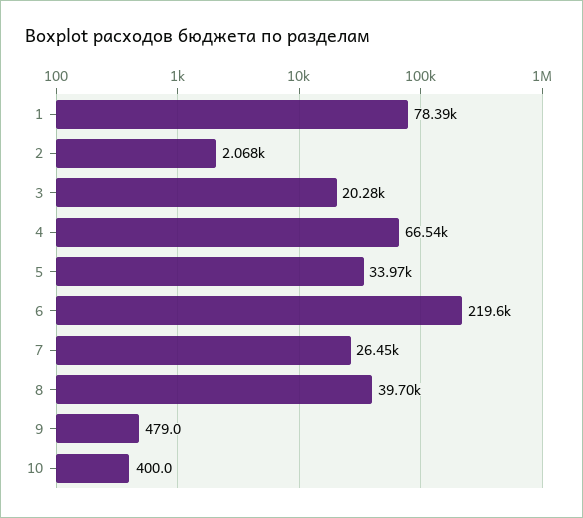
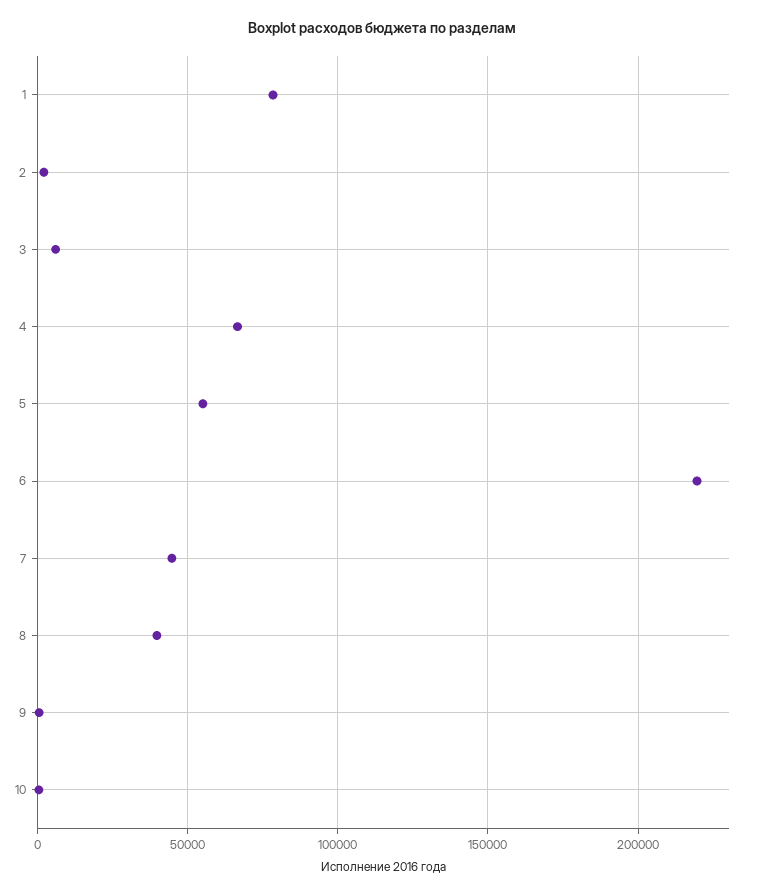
3: 20280 -> 5000
5: 33970 -> 55000
7: 26450 -> 45000

